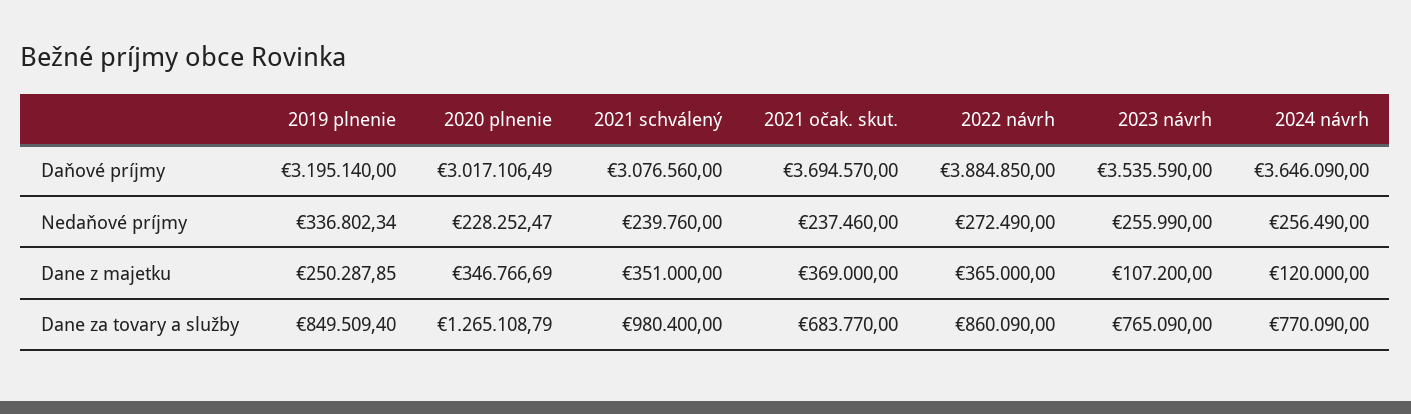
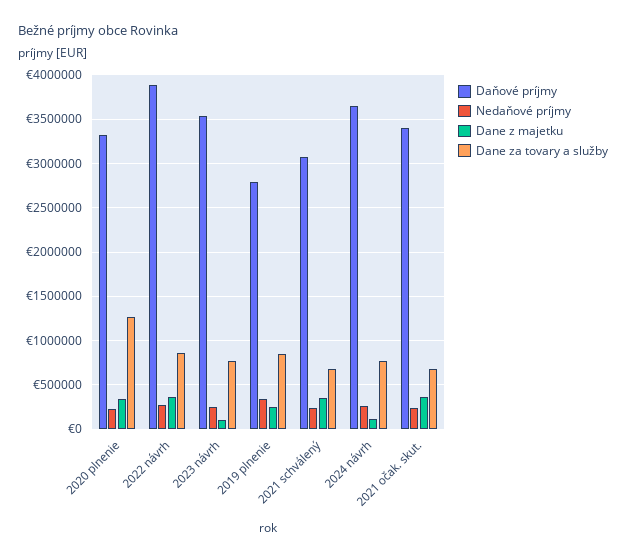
Daňové príjmy, 2019 plnenie: 3195140 -> 2800000
Daňové príjmy, 2020 plnenie: 3017106.49 -> 3300000
Daňové príjmy, 2021 očak. skut.: 3694570 -> 3400000
Dane za tovary a služby, 2021 schválený: 980400 -> 700000

